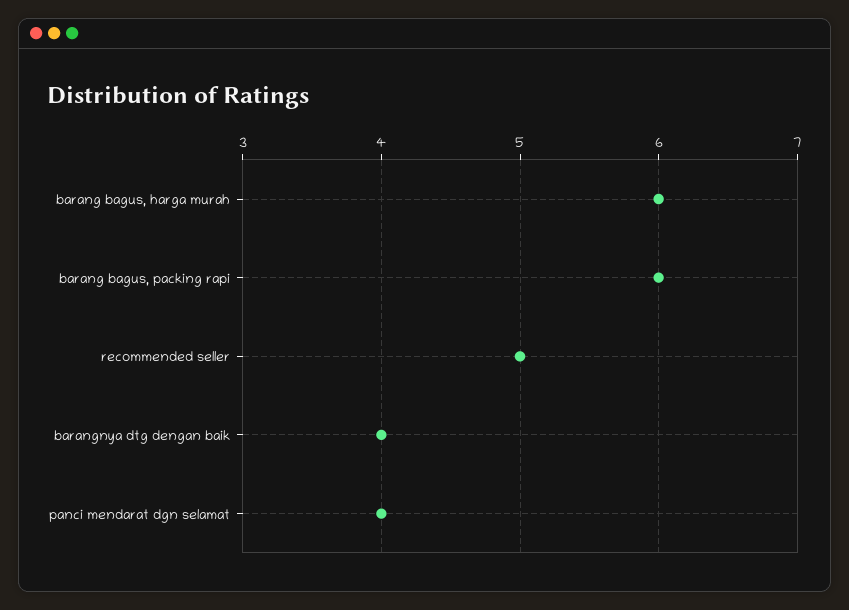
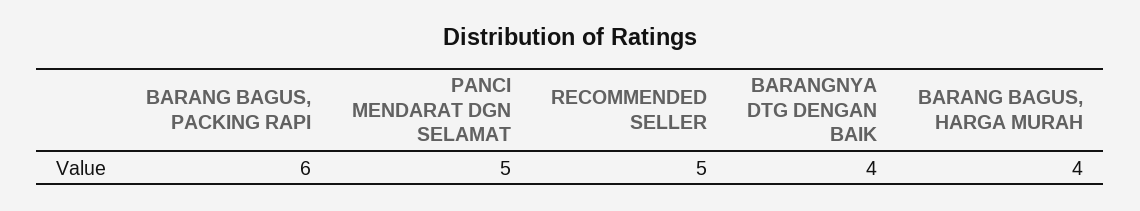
barang bagus, harga murah: 6 -> 4
panci mendarat dgn selamat: 4 -> 5

